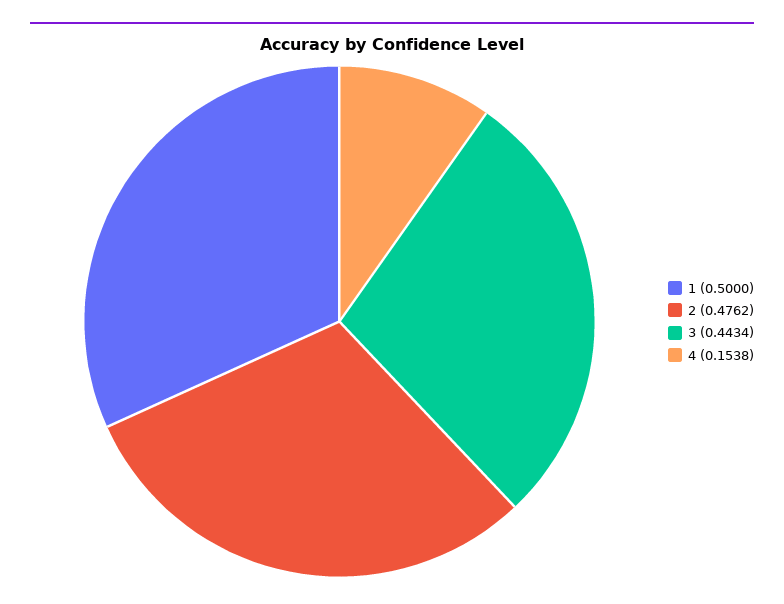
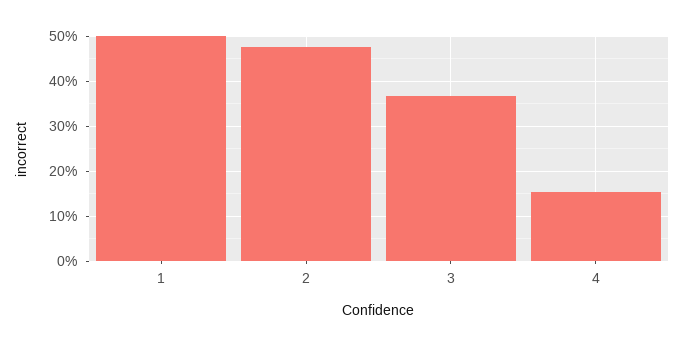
3: 0.4434 -> 0.36

